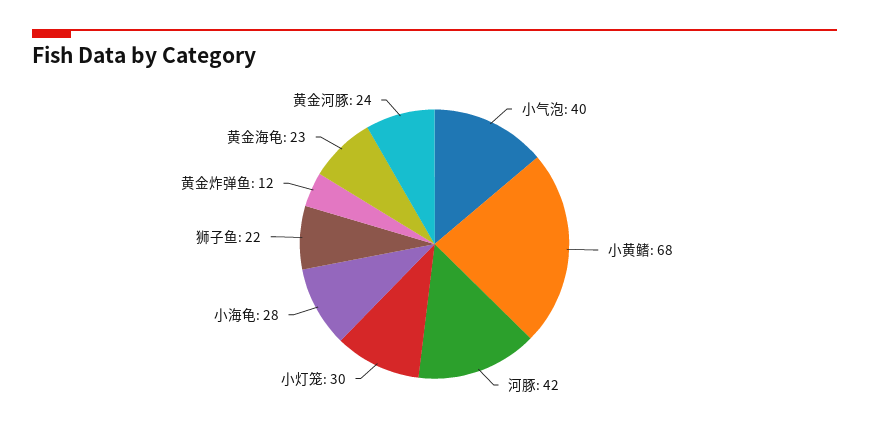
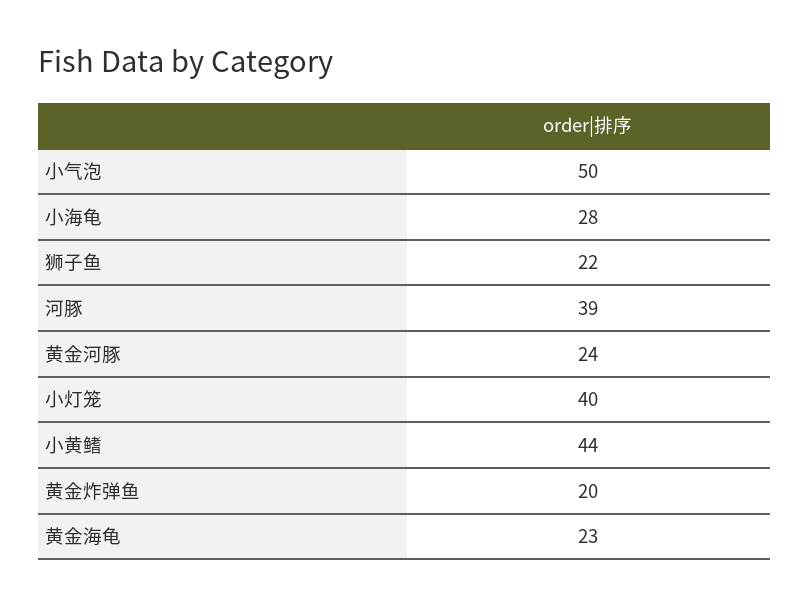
小气泡: 40 -> 50
小黄鳍: 68 -> 44
河豚: 42 -> 39
小灯笼: 30 -> 40
黄金炸弹鱼: 12 -> 20

